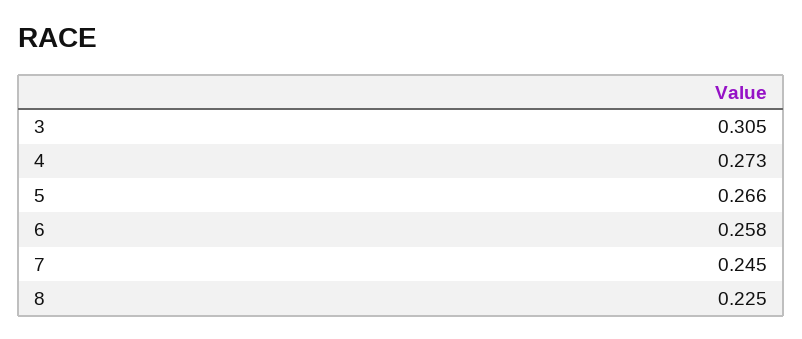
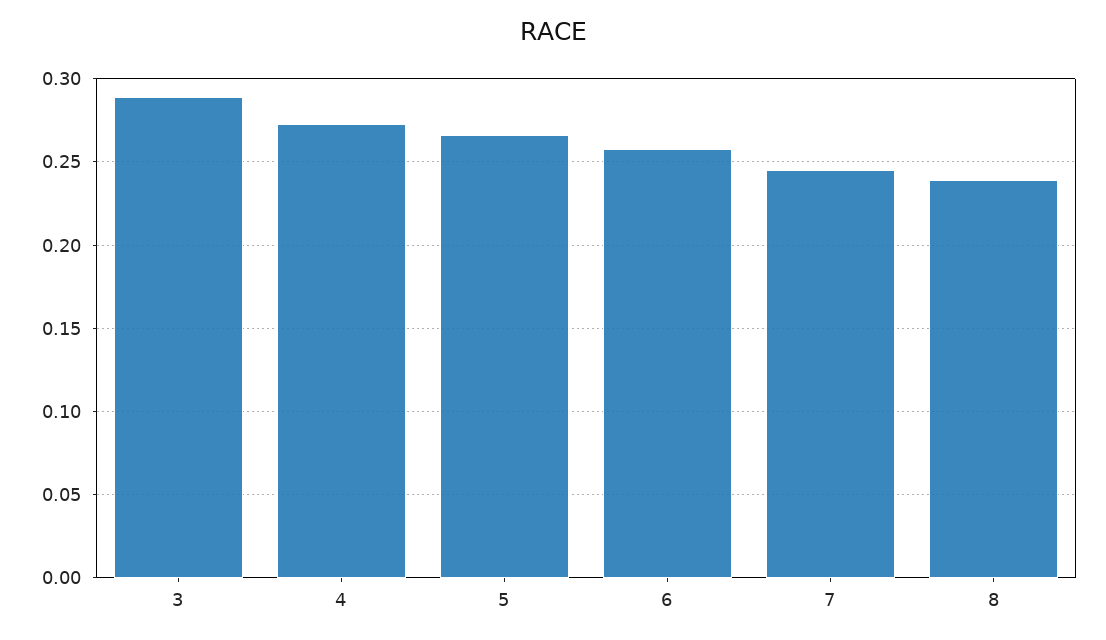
3: 0.305 -> 0.29
8: 0.225 -> 0.24

